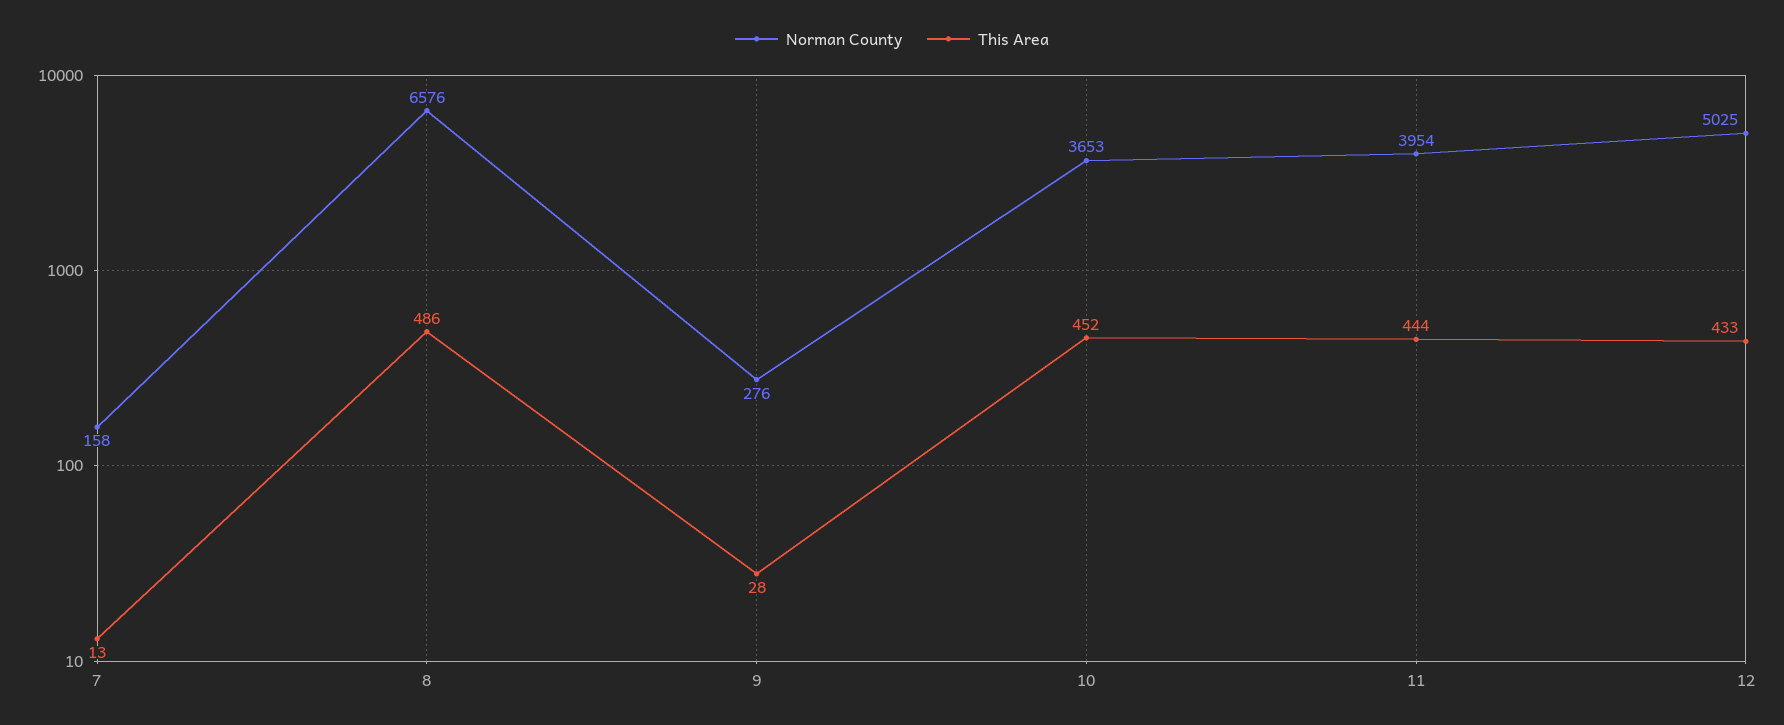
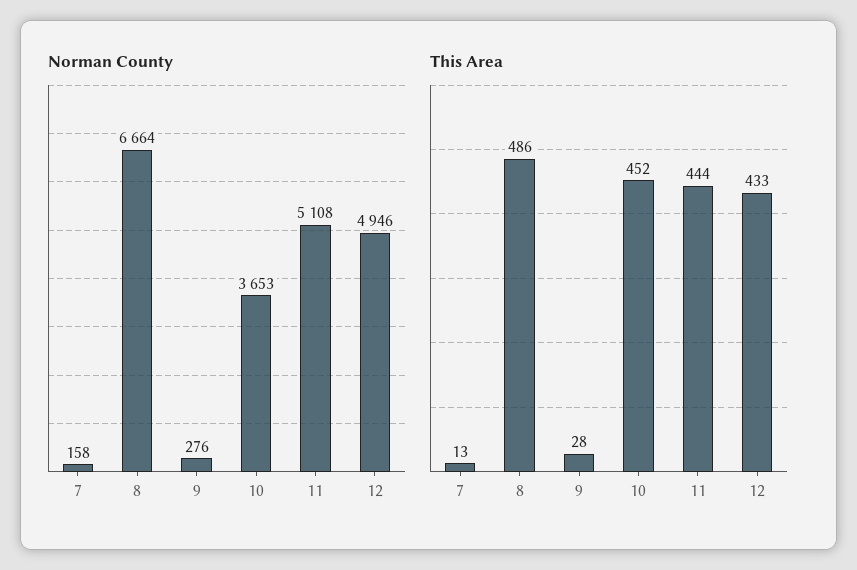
Norman County, 8: 6576 -> 6664
Norman County, 11: 3954 -> 5108
Norman County, 12: 5025 -> 4946

